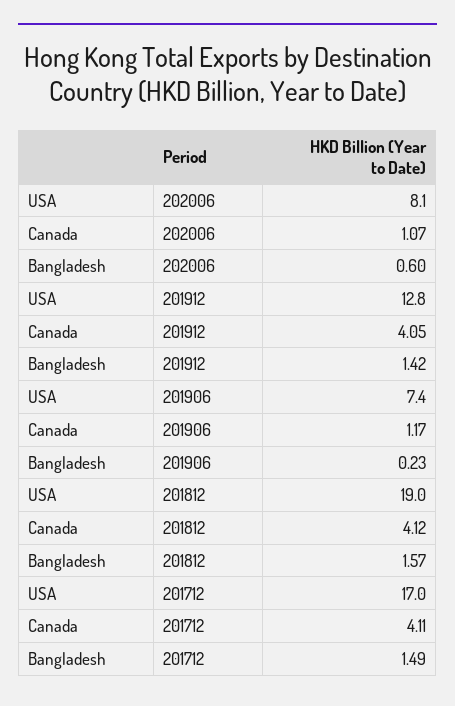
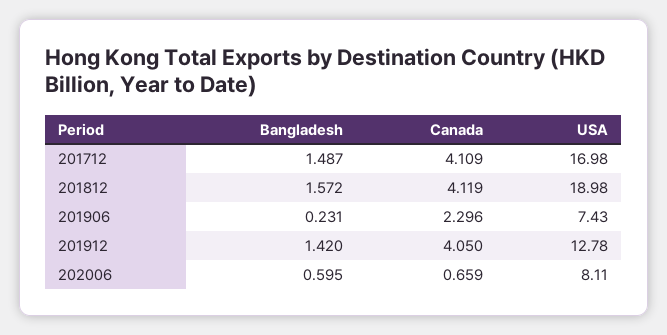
Canada, 202006: 1.07 -> 0.659
Canada, 201906: 1.17 -> 2.296

